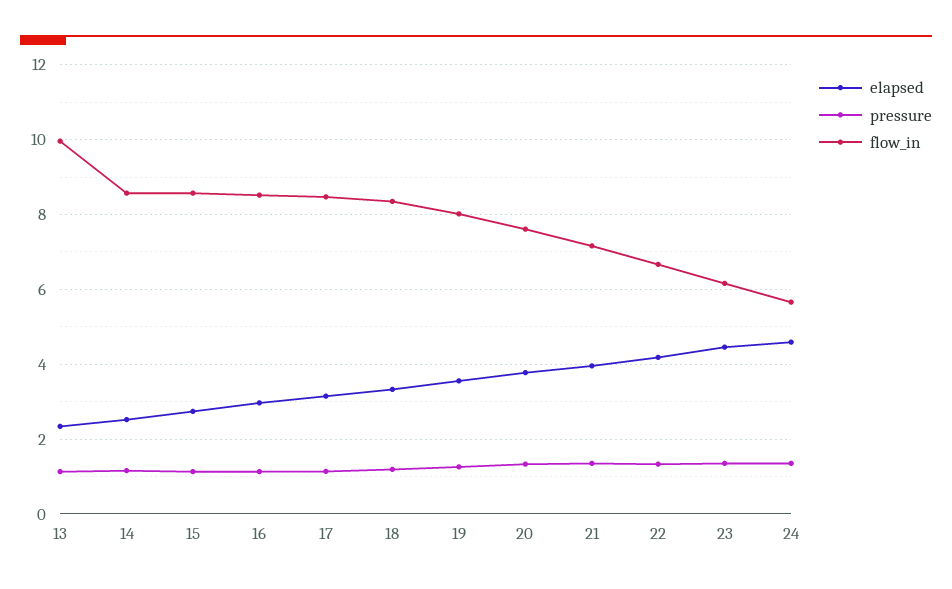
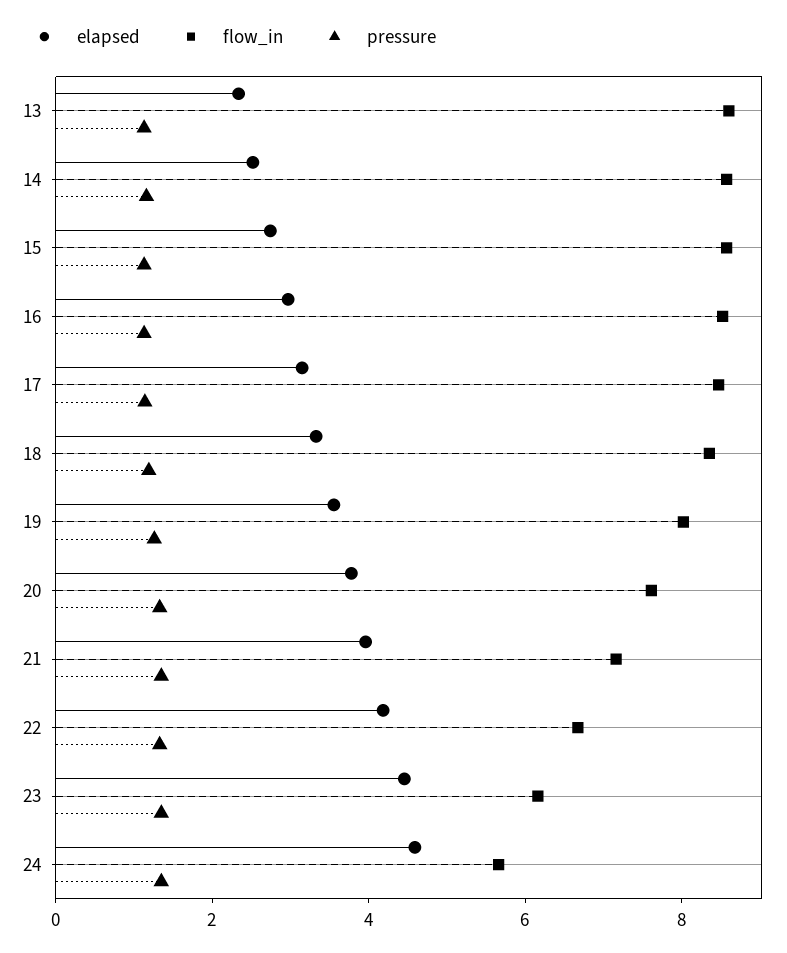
flow_in, 13: 10 -> 8.5

